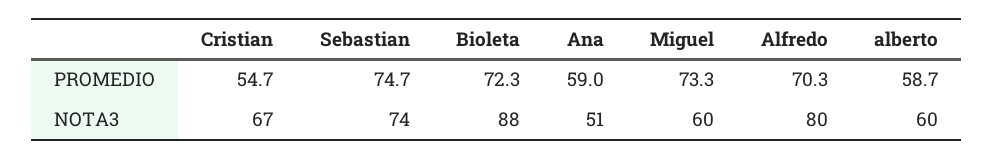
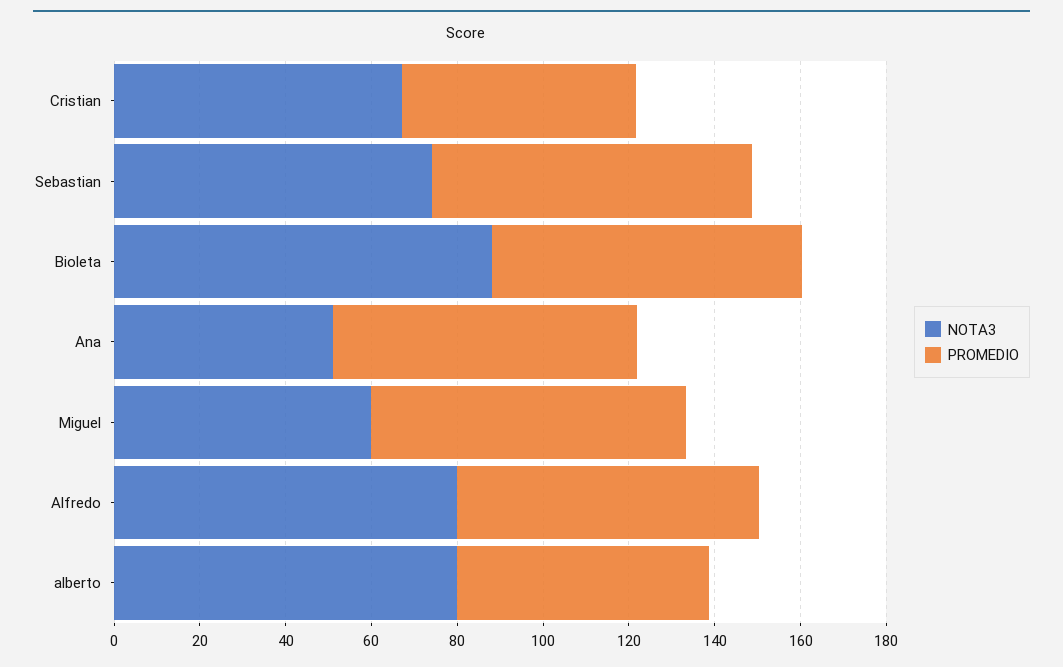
PROMEDIO, Ana: 59 -> 70
NOTA3, alberto: 60 -> 80

